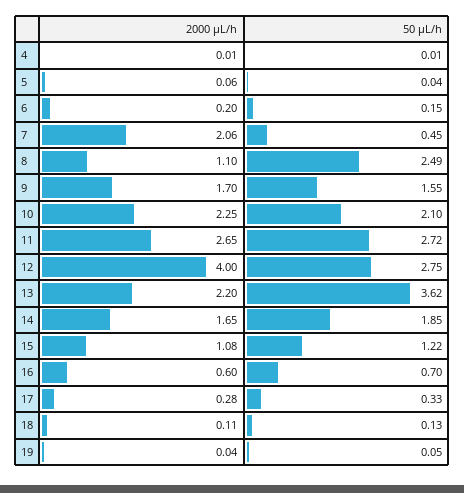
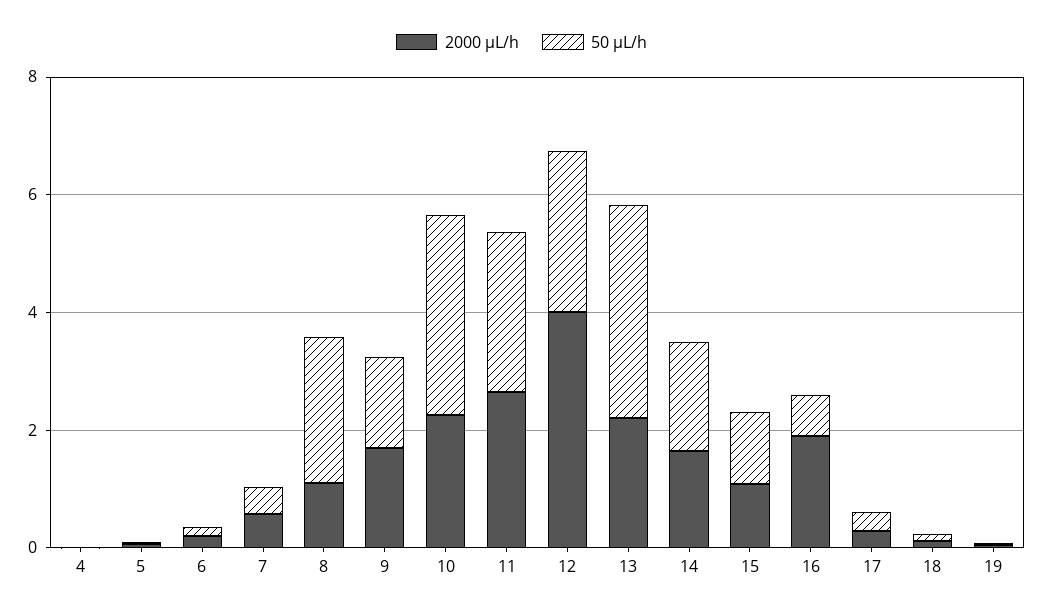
2000 μL/h, 7: 2.06 -> 0.5
50 μL/h, 10: 2.1 -> 3.5
2000 μL/h, 16: 0.6 -> 2

